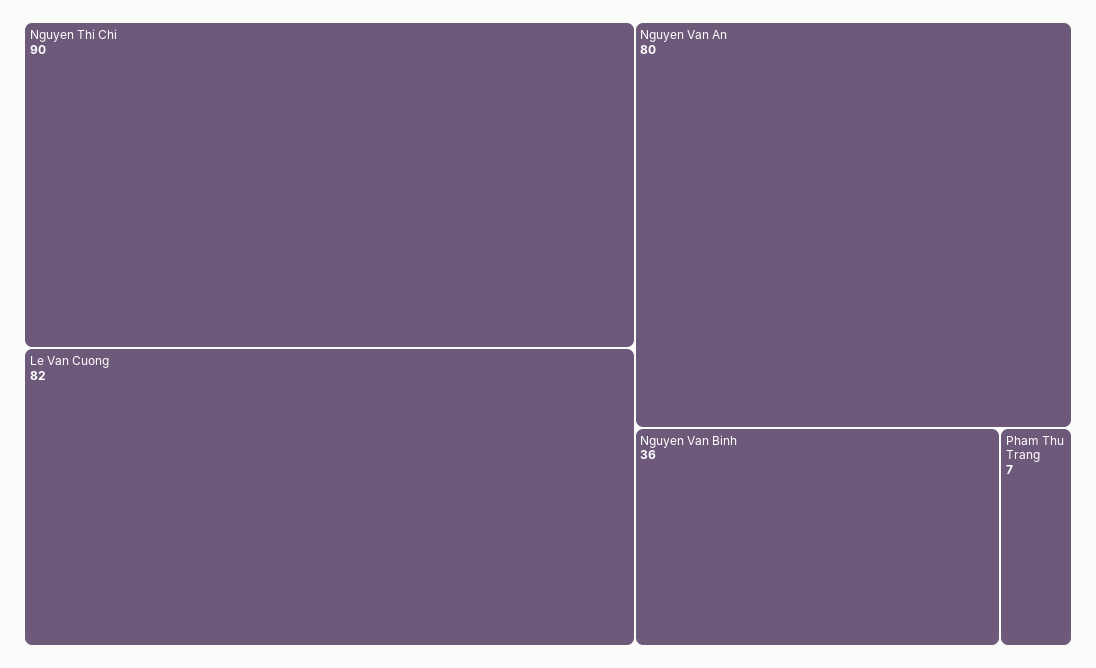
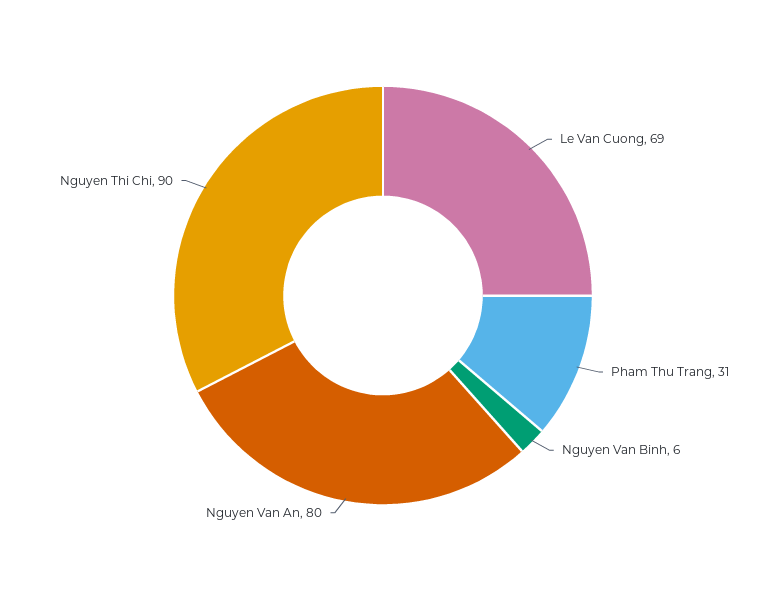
Le Van Cuong: 82 -> 69
Nguyen Van Binh: 36 -> 6
Pham Thu Trang: 7 -> 31

